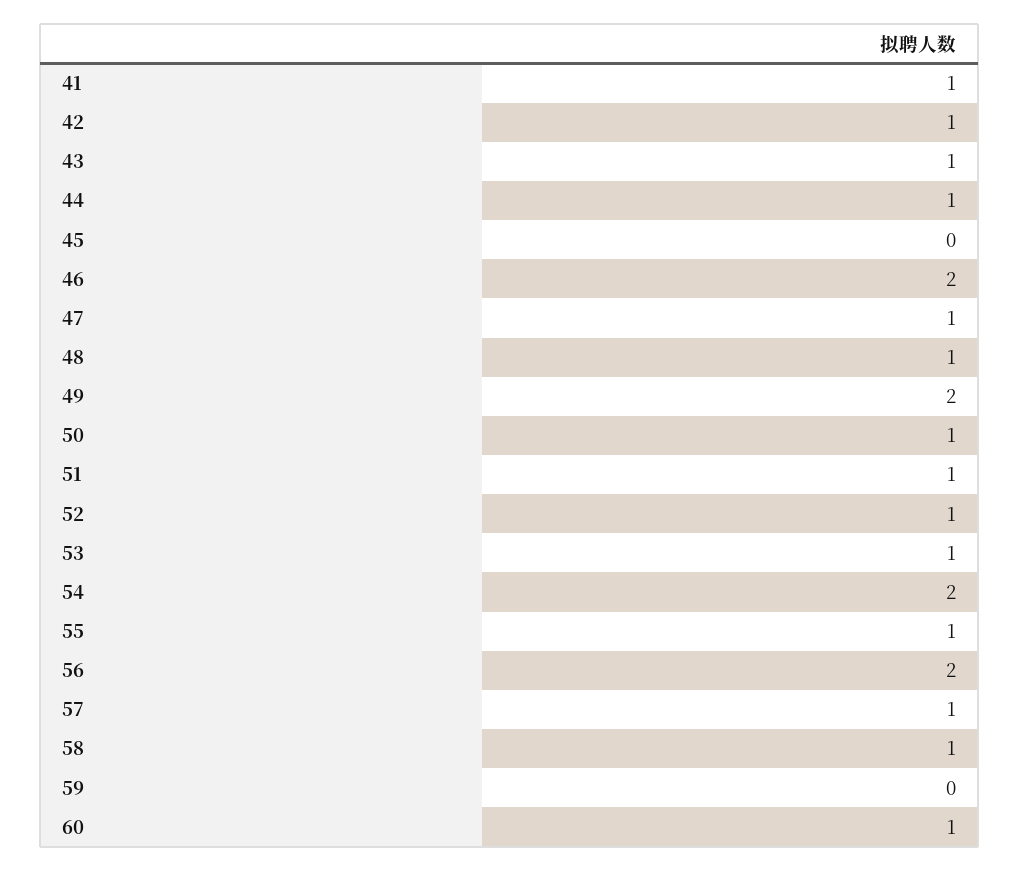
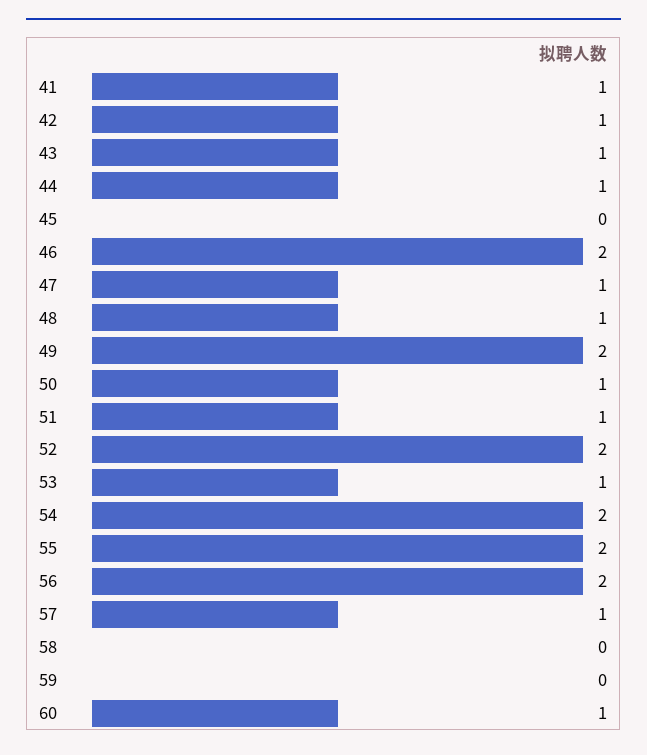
52: 1 -> 2
55: 1 -> 2
58: 1 -> 0

